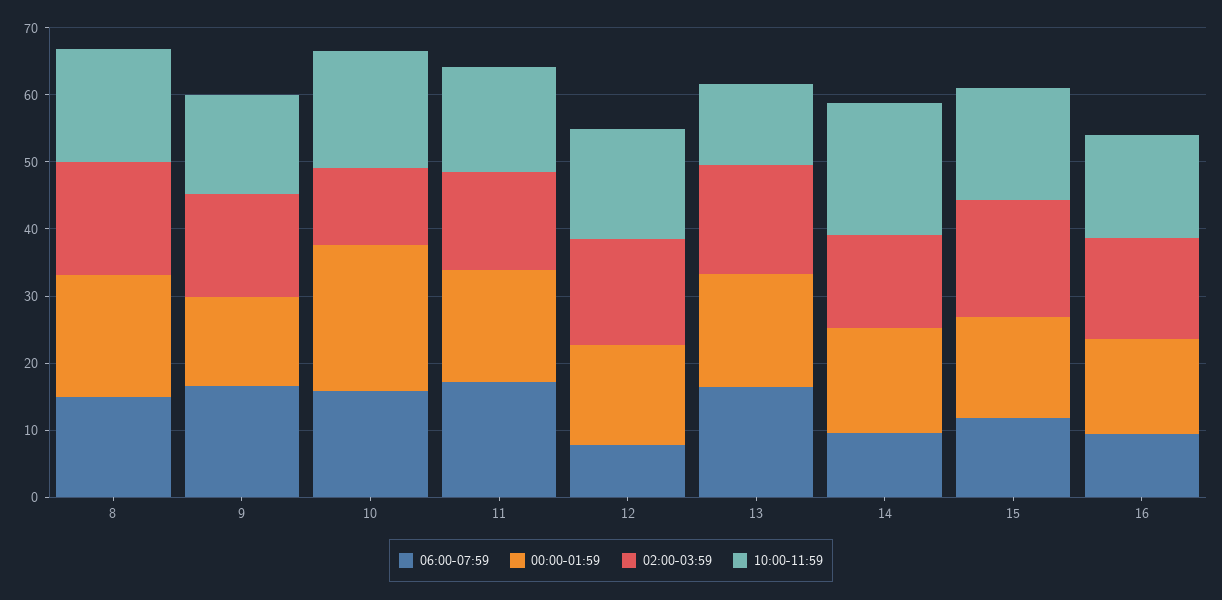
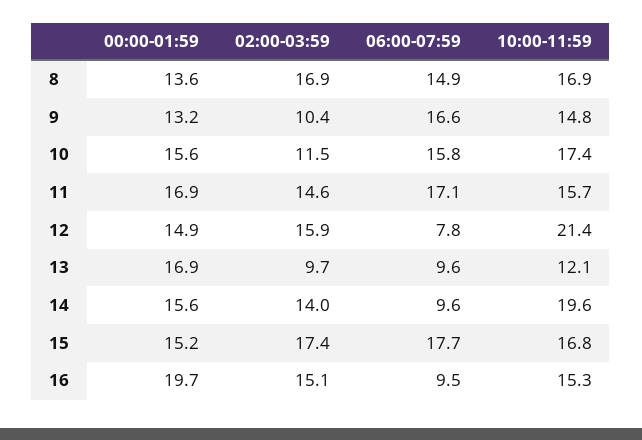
00:00-01:59, 8: 18 -> 13.6
02:00-03:59, 9: 16 -> 10.4
00:00-01:59, 10: 22 -> 15.6
10:00-11:59, 12: 16 -> 21.4
06:00-07:59, 13: 16 -> 9.6
02:00-03:59, 13: 16 -> 9.7
06:00-07:59, 15: 12 -> 17.7
00:00-01:59, 16: 14 -> 19.7

